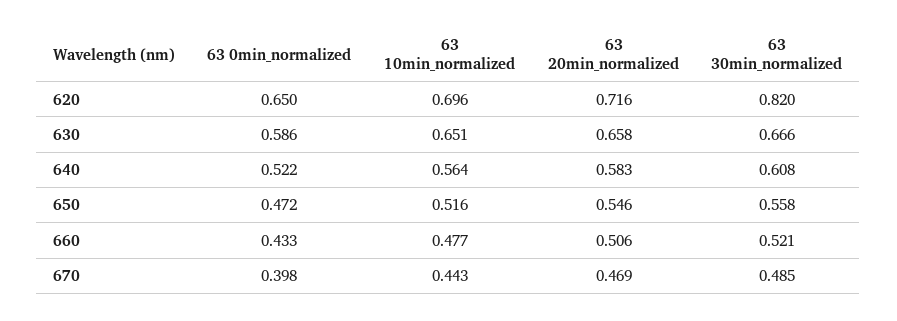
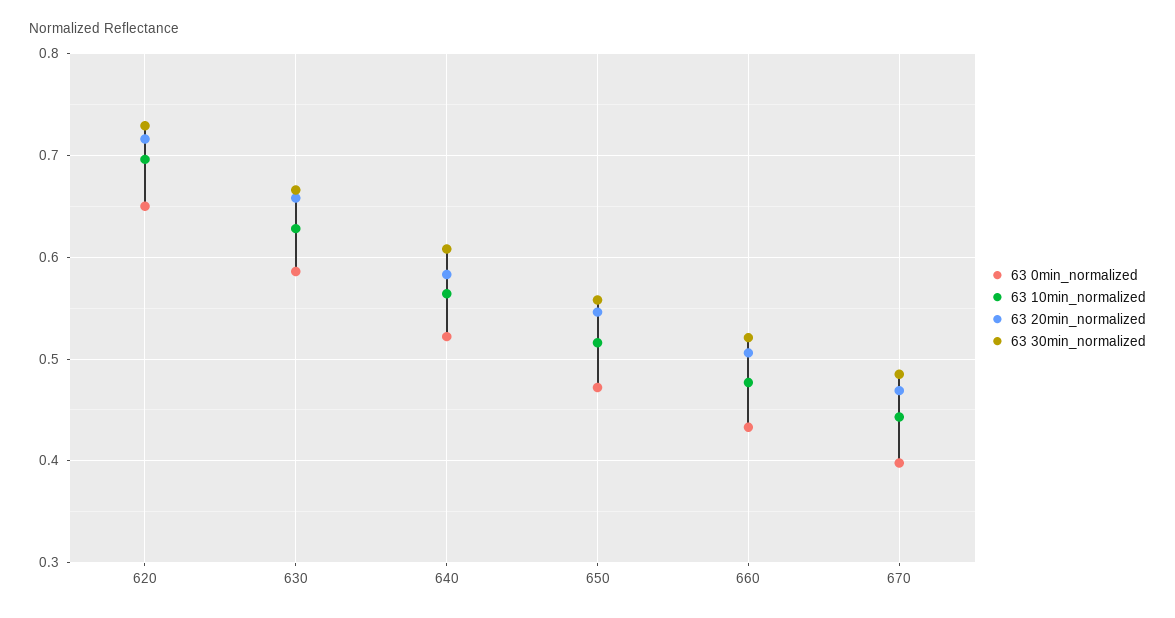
63 30min_normalized, 620: 0.82 -> 0.73
63 10min_normalized, 630: 0.651 -> 0.63

